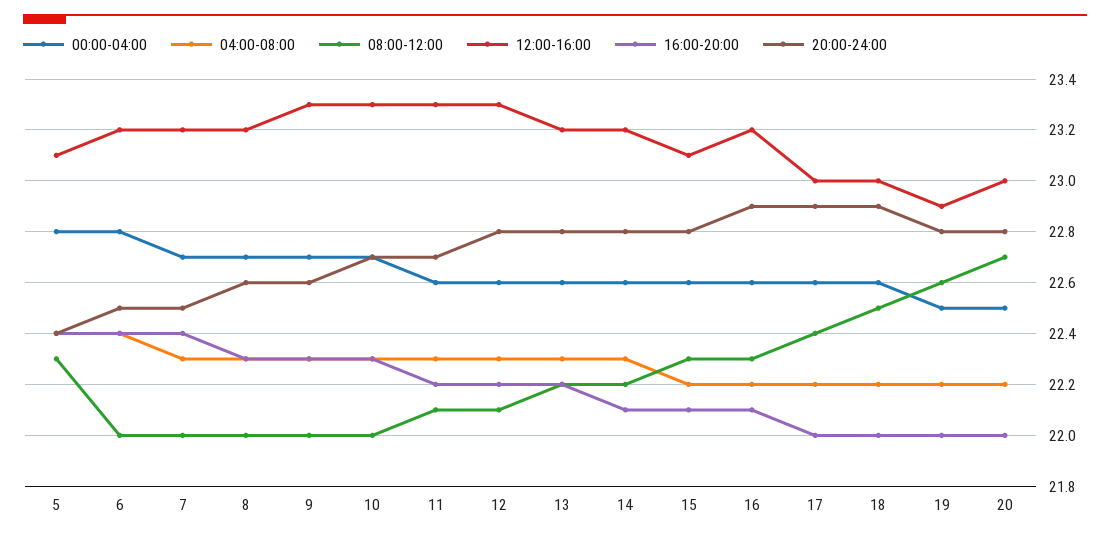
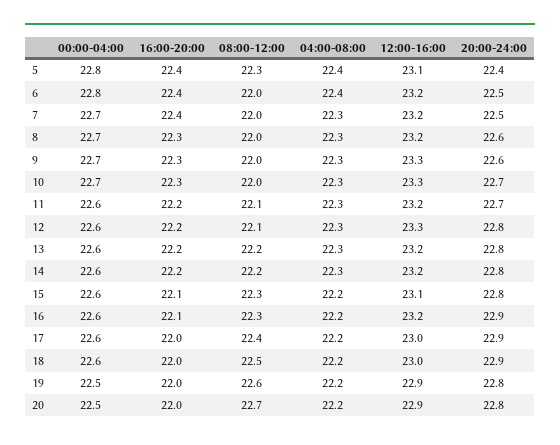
12:00-16:00, 11: 23.3 -> 23.2
16:00-20:00, 14: 22.1 -> 22.2
12:00-16:00, 20: 23 -> 22.9

